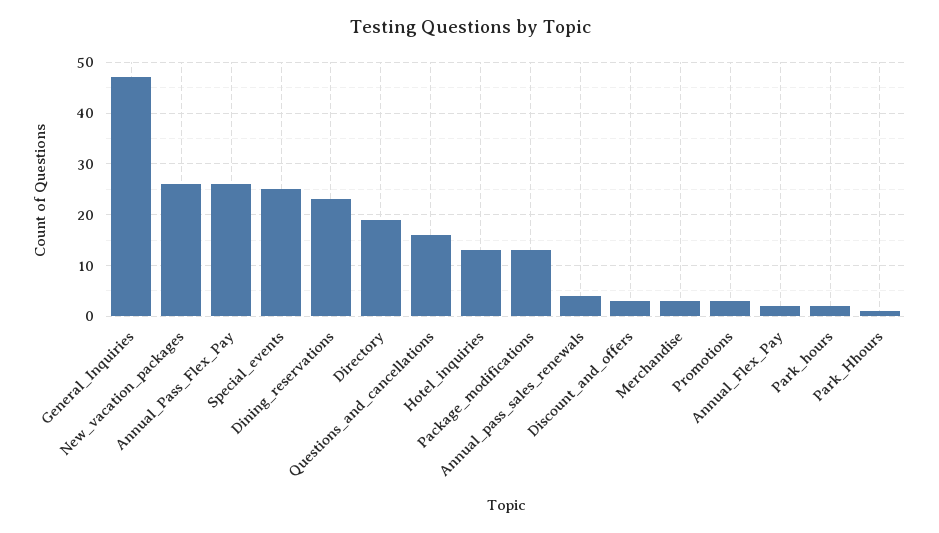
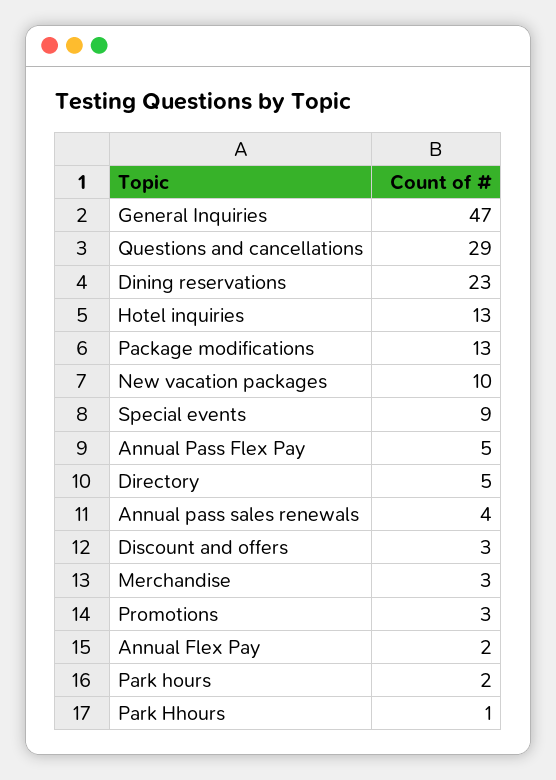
New_vacation_packages: 25 -> 10
Annual_Pass_Flex_Pay: 25 -> 5
Special_events: 25 -> 9
Directory: 20 -> 5
Questions_and_cancellations: 15 -> 29

